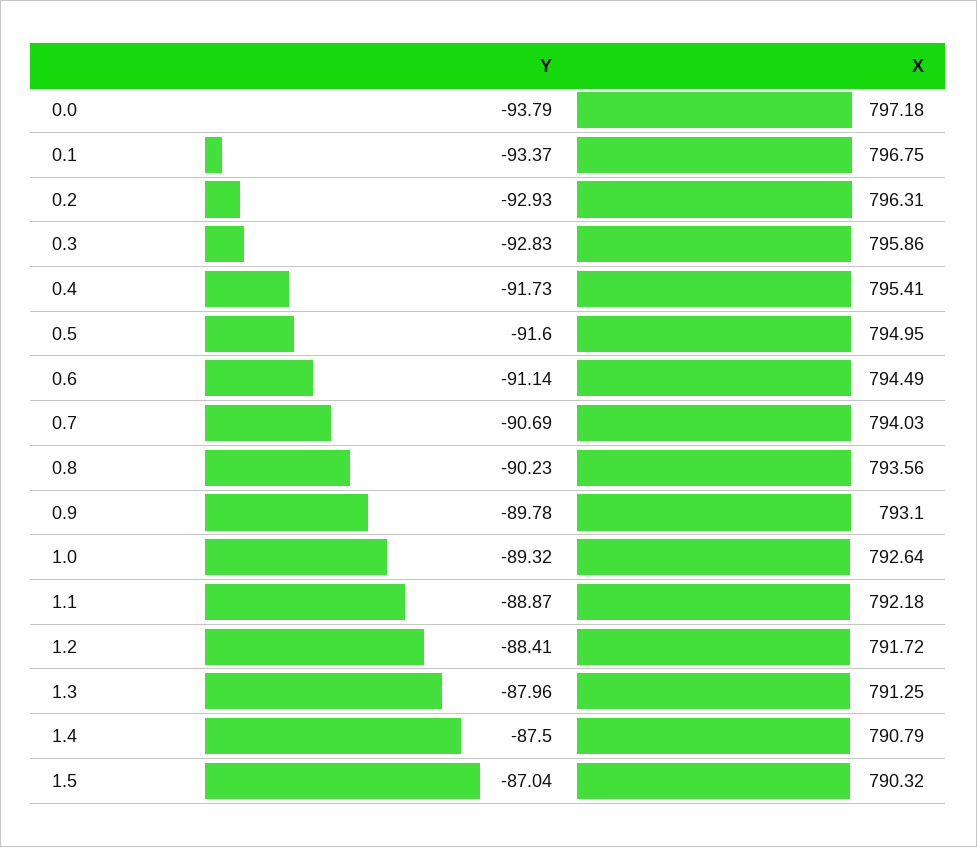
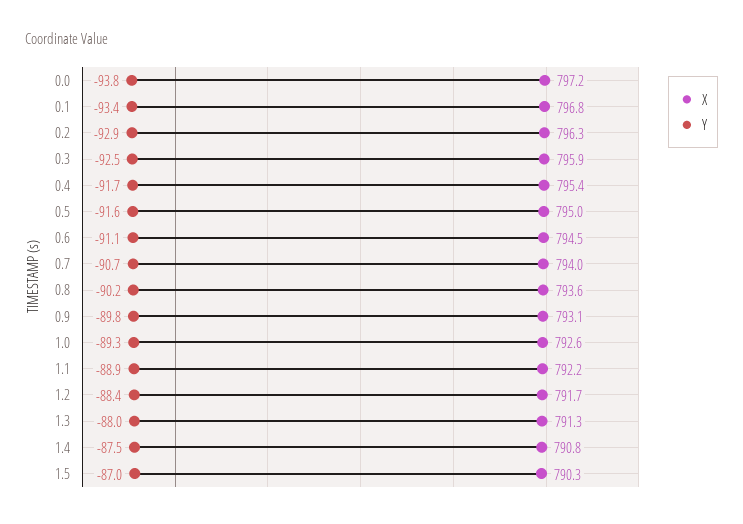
Y, 0.3: -92.83 -> -92.5

